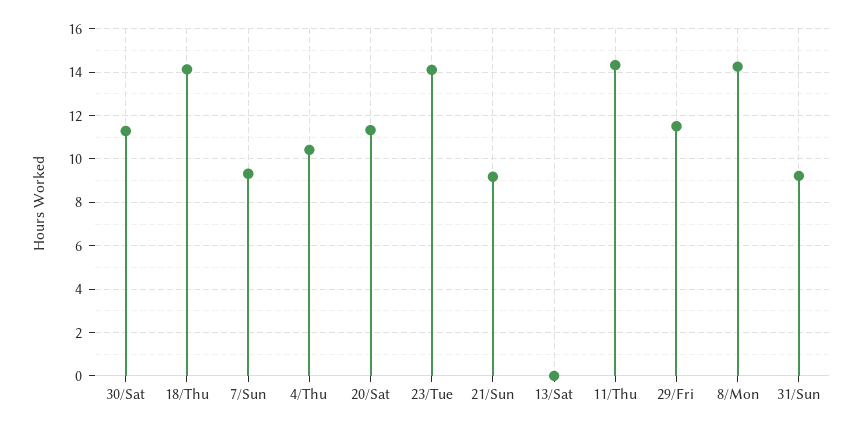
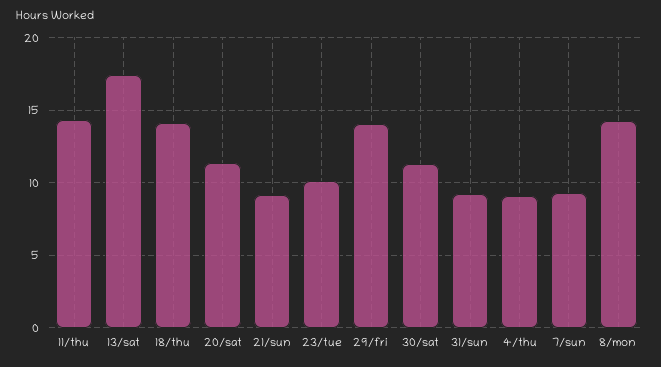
4/Thu: 10.5 -> 9
23/Tue: 14 -> 10
13/Sat: 0 -> 17.5
29/Fri: 11.5 -> 14

